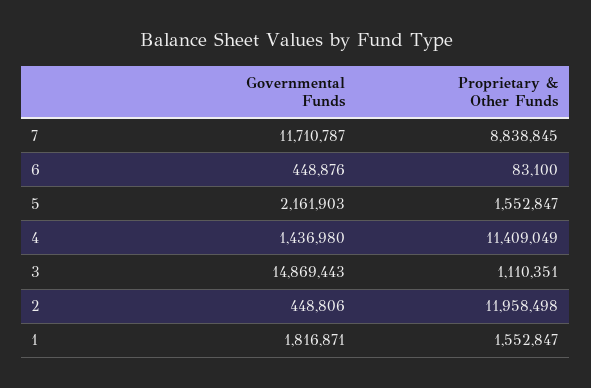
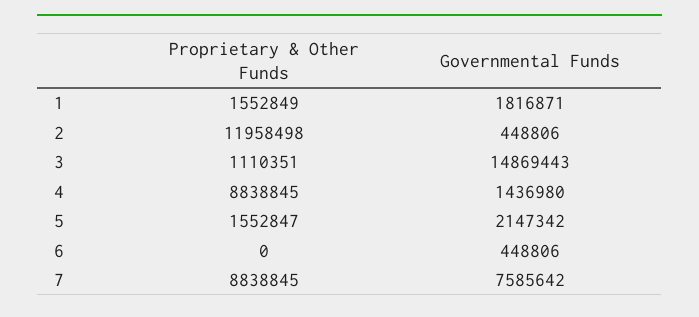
Governmental Funds, 7: 11710787 -> 7585642
Governmental Funds, 6: 448876 -> 448806
Proprietary & Other Funds, 6: 83100 -> 0
Governmental Funds, 5: 2161903 -> 2147342
Proprietary & Other Funds, 4: 11409049 -> 8838845
Proprietary & Other Funds, 1: 1552847 -> 1552849

